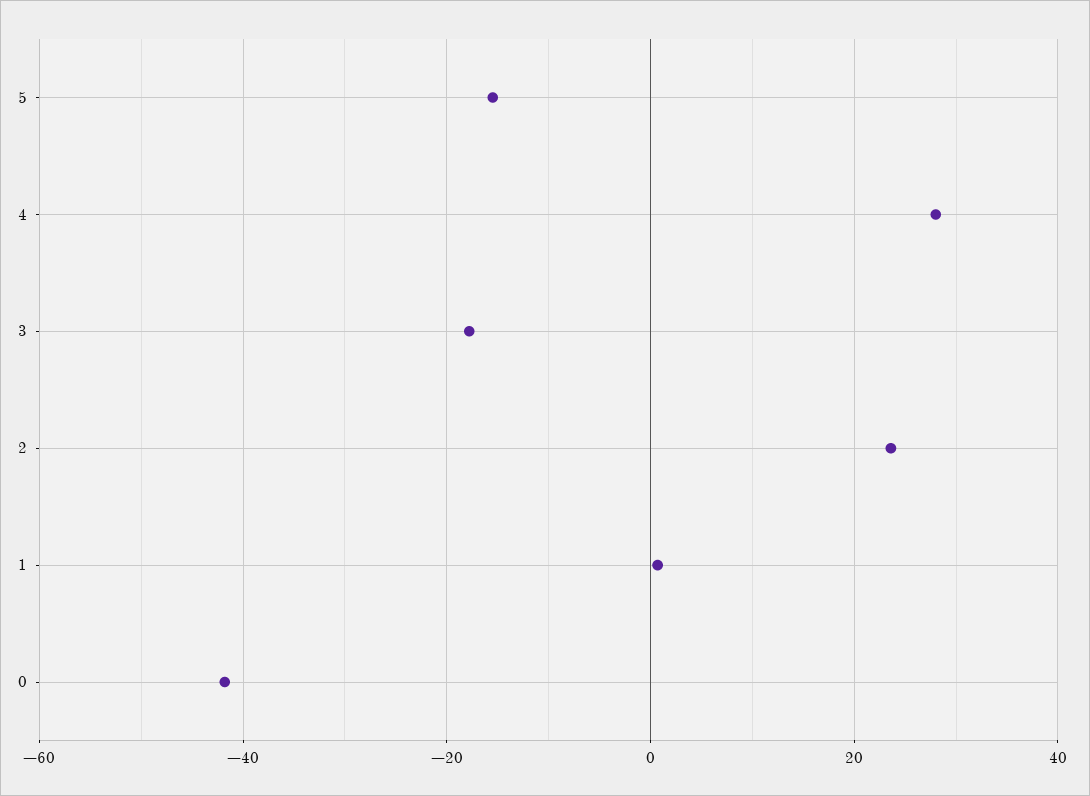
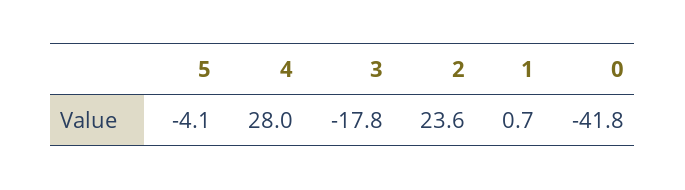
5: -16 -> -4.1

